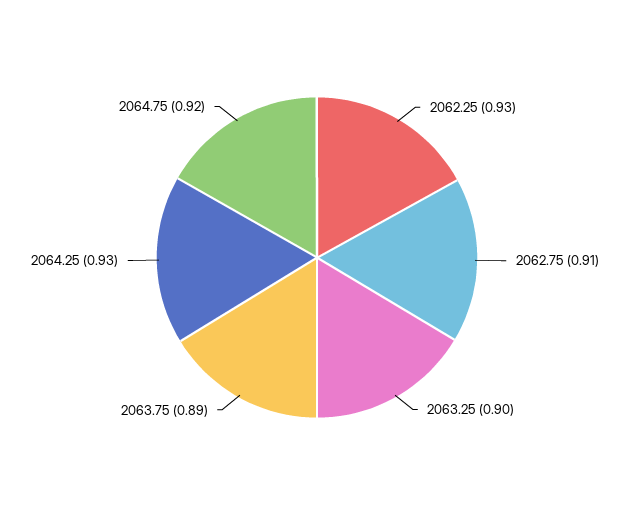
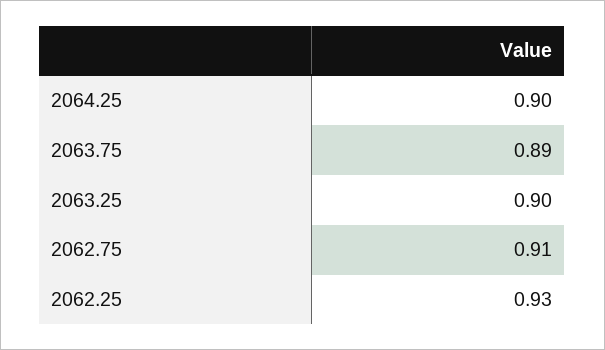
2064.25: 0.93 -> 0.9
2064.75: 0.92 -> none

